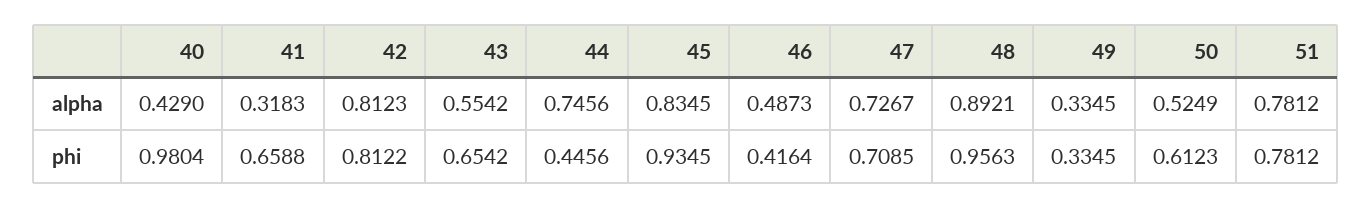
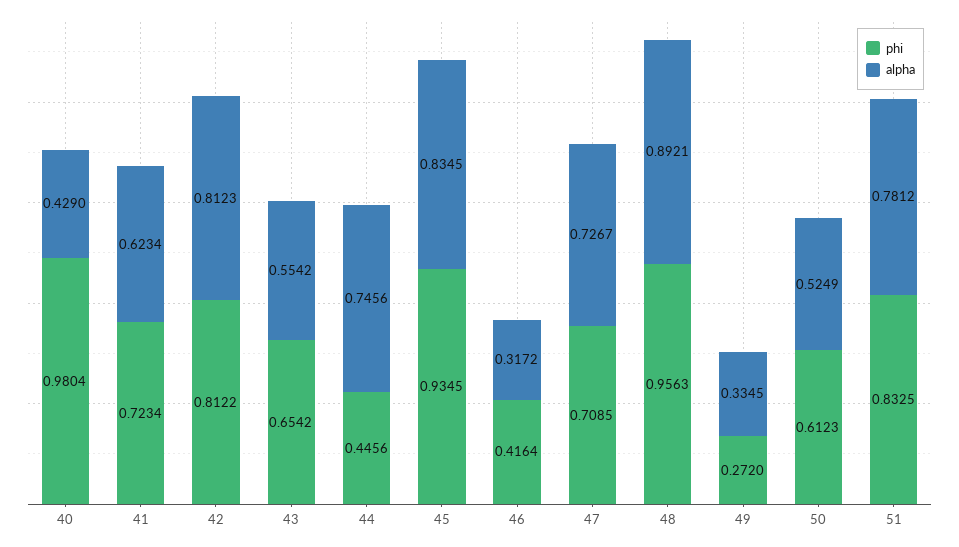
alpha, 41: 0.3183 -> 0.6234
alpha, 46: 0.4873 -> 0.3172
phi, 41: 0.6588 -> 0.7234
phi, 49: 0.3345 -> 0.272
phi, 51: 0.7812 -> 0.8325

